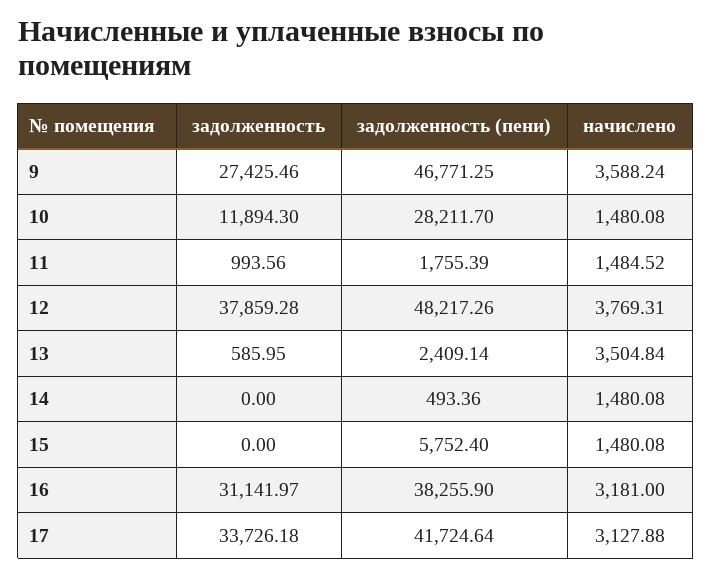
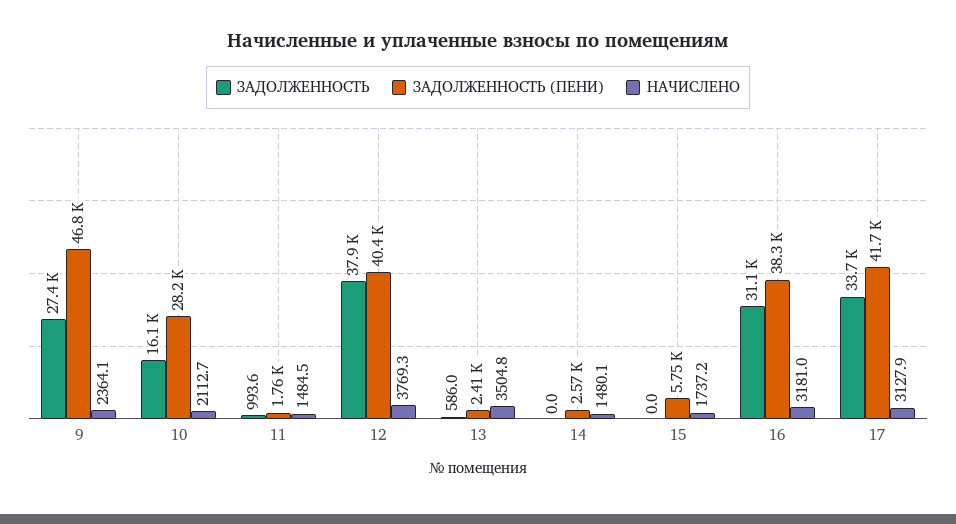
начислено, 9: 3588.24 -> 2364.1
задолженность, 10: 11894.3 -> 16100
начислено, 10: 1480.08 -> 2112.7
задолженность (пени), 12: 48217.26 -> 40400
задолженность (пени), 14: 493.36 -> 2570
начислено, 15: 1480.08 -> 1737.2

